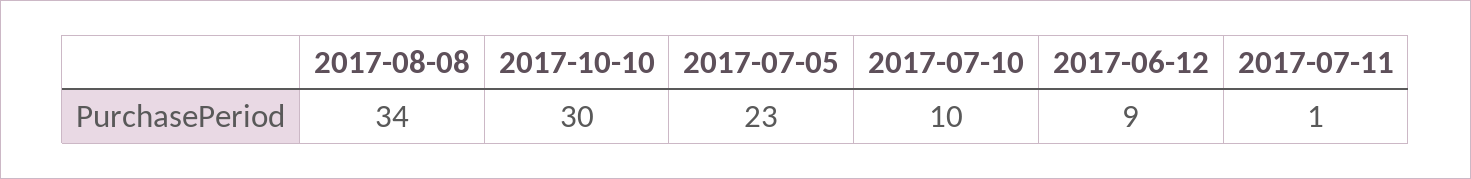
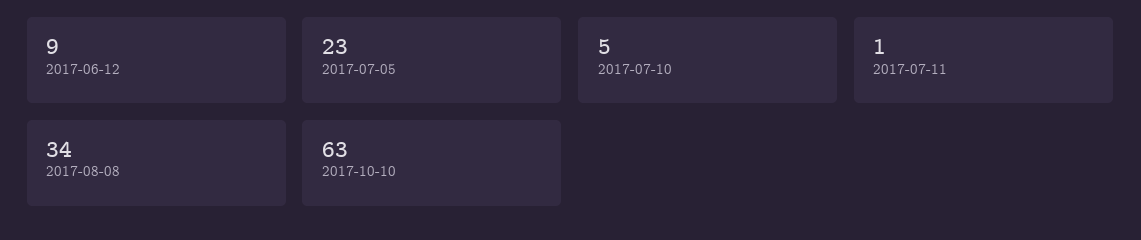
2017-10-10: 30 -> 63
2017-07-10: 10 -> 5

